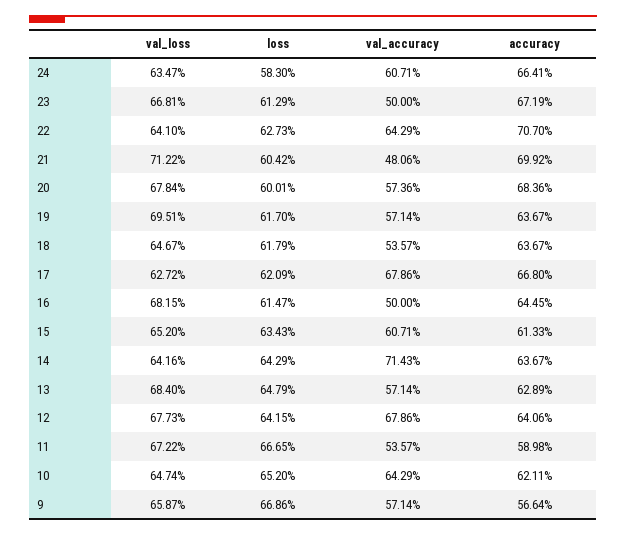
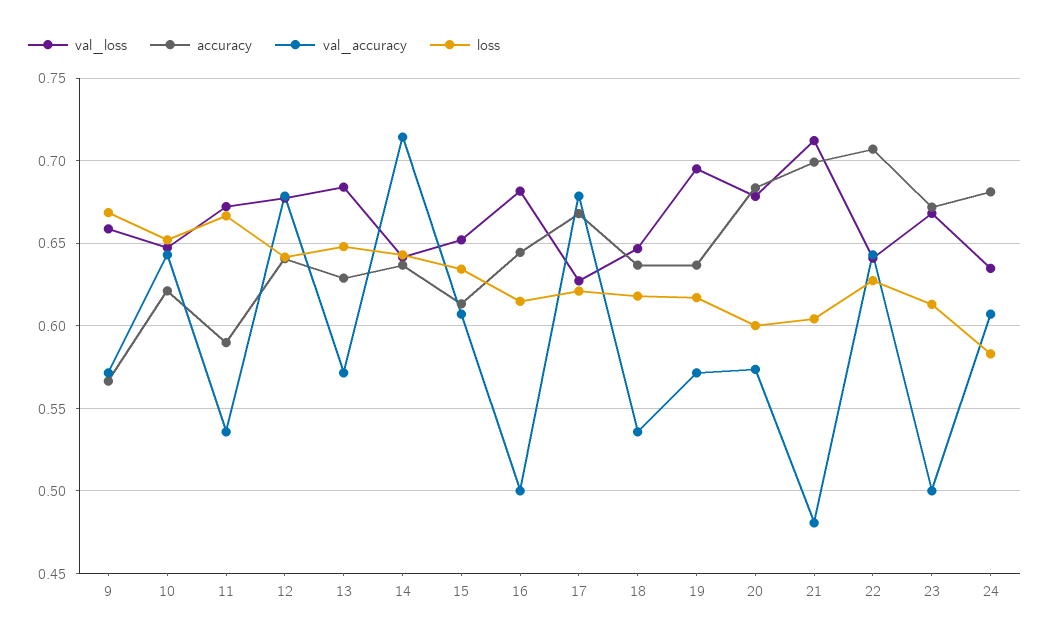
accuracy, 24: 0.6641 -> 0.68

